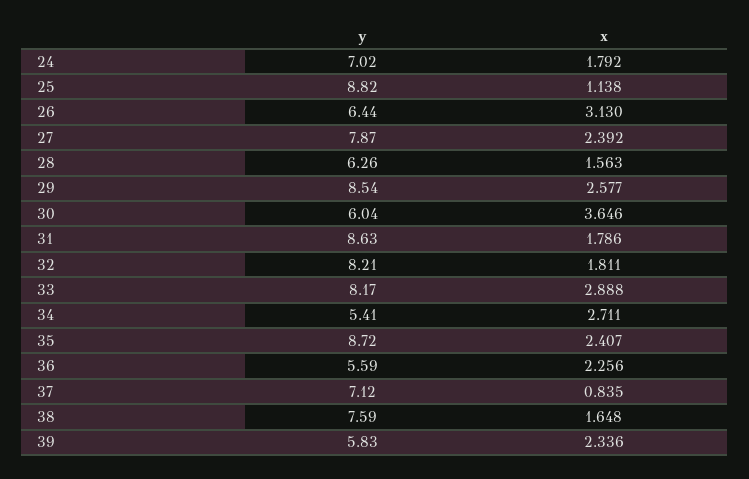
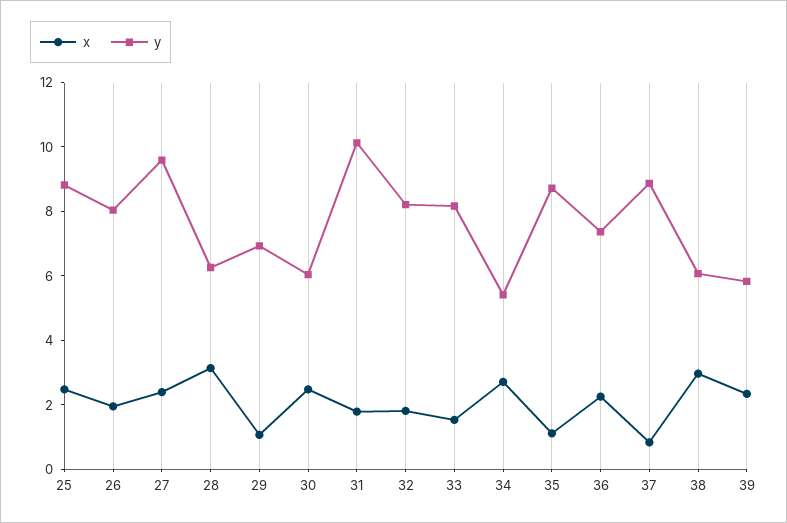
y, 24: 7.02 -> none
x, 24: 1.792 -> none
x, 25: 1.138 -> 2.5
y, 26: 6.44 -> 8
x, 26: 3.13 -> 2
y, 27: 7.87 -> 9.5
x, 28: 1.563 -> 3
y, 29: 8.54 -> 7
x, 29: 2.577 -> 1
x, 30: 3.646 -> 2.5
y, 31: 8.63 -> 10
x, 33: 2.888 -> 1.5
x, 35: 2.407 -> 1
y, 36: 5.59 -> 7.5
y, 37: 7.12 -> 9
y, 38: 7.59 -> 6
x, 38: 1.648 -> 3

